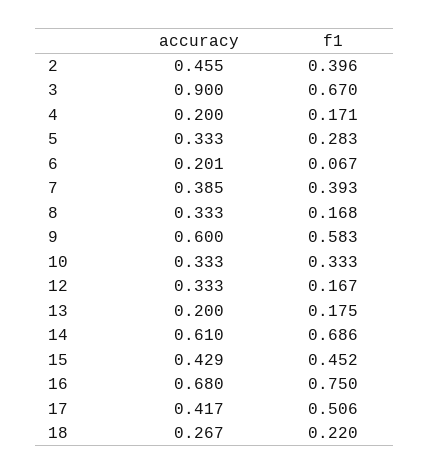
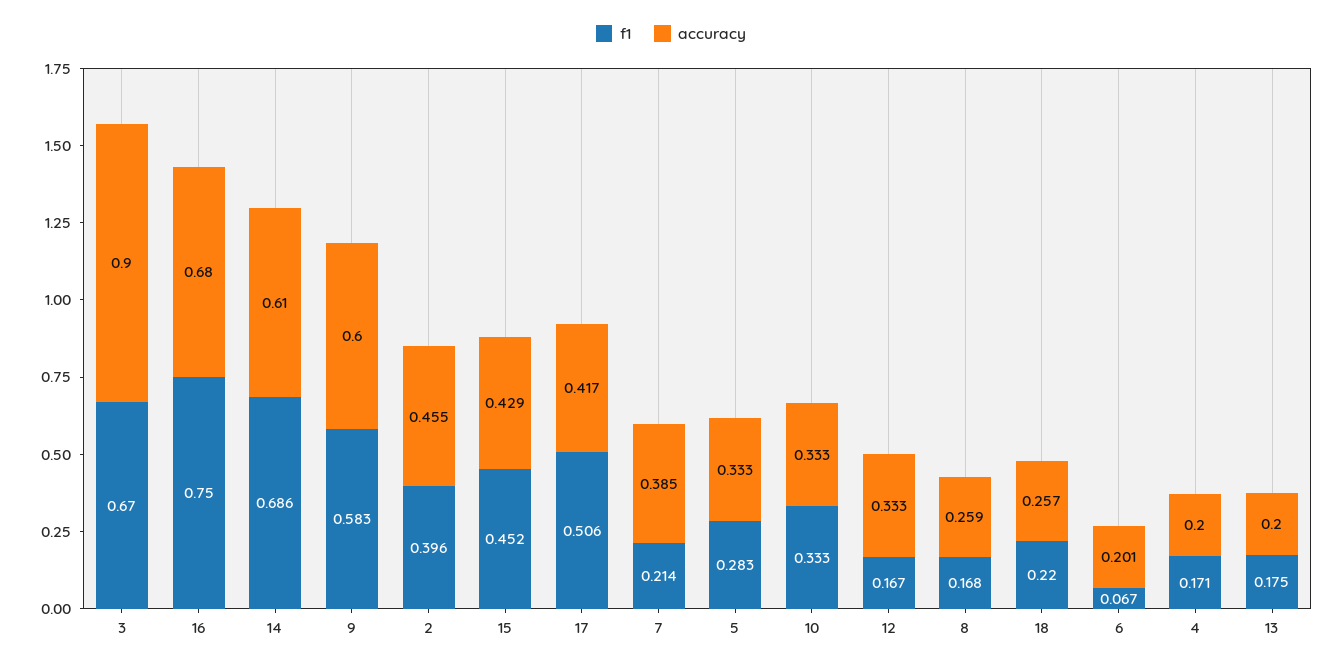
f1, 7: 0.393 -> 0.214
accuracy, 8: 0.333 -> 0.259
accuracy, 18: 0.267 -> 0.257

